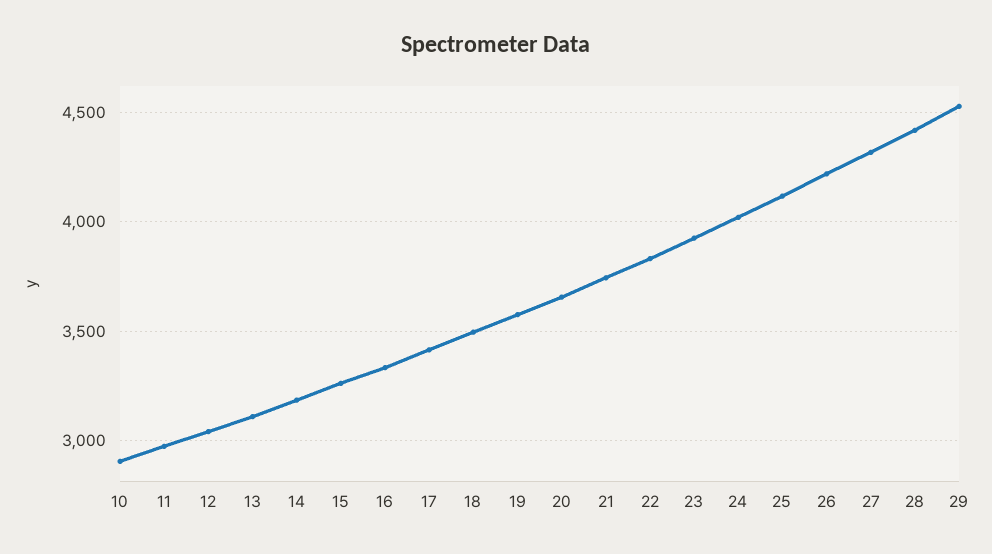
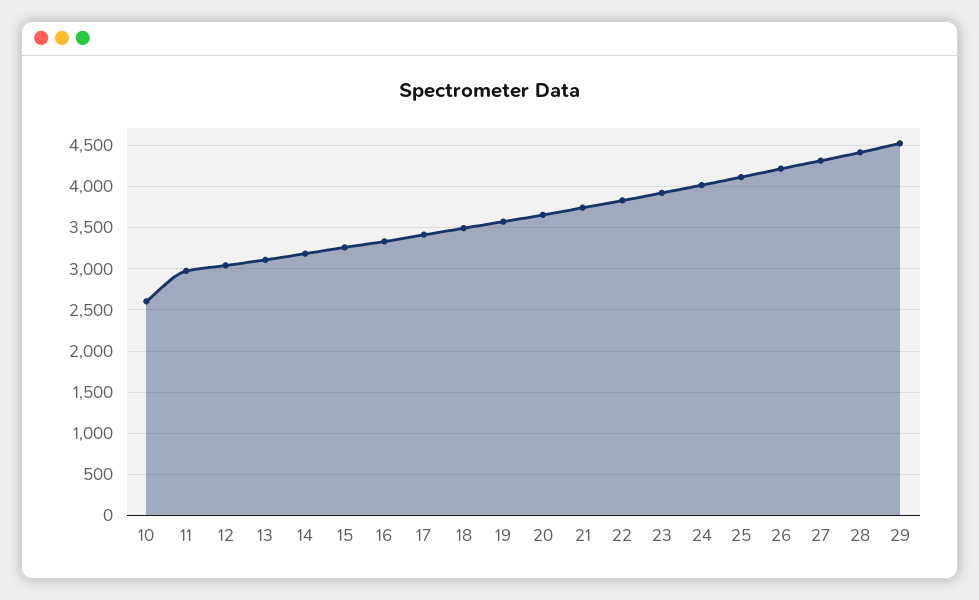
10: 2900 -> 2600

